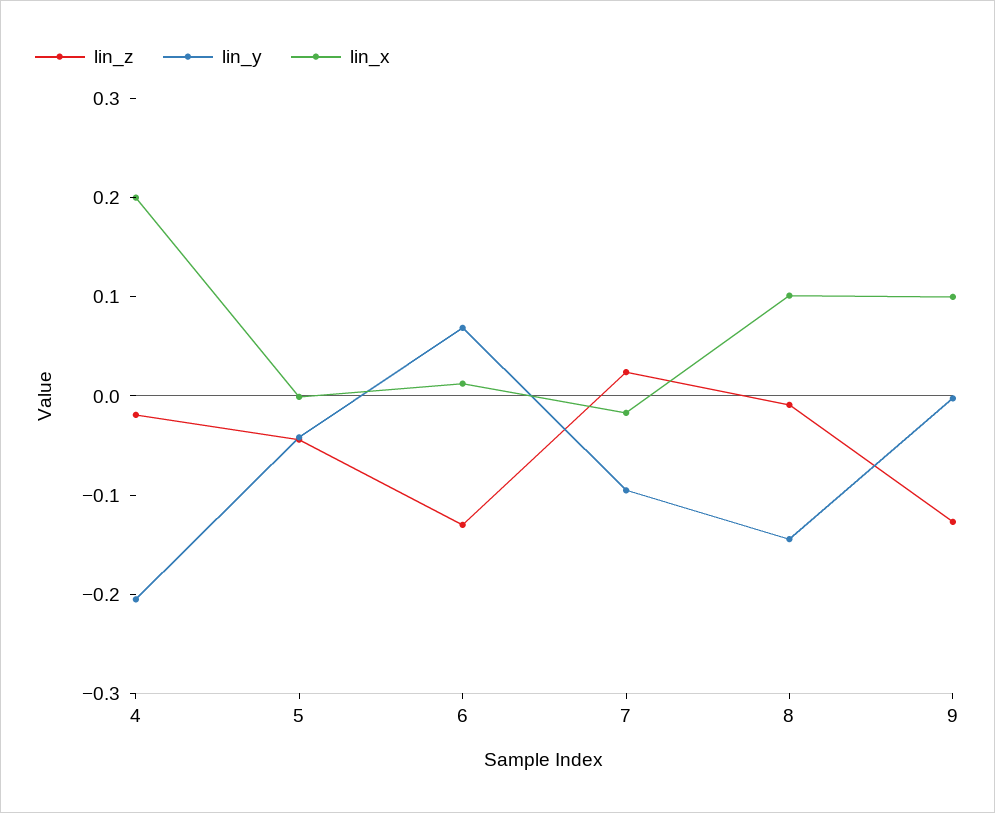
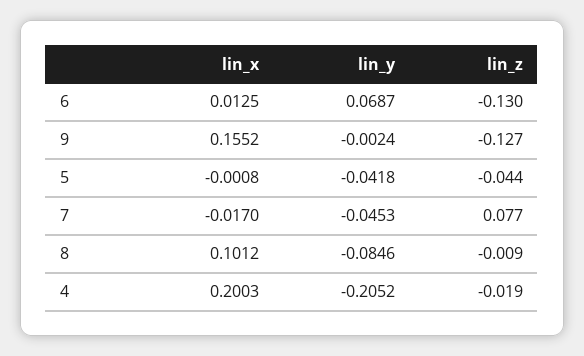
lin_z, 7: 0.02 -> 0.077
lin_y, 7: -0.1 -> -0.0453
lin_y, 8: -0.14 -> -0.0846
lin_x, 9: 0.1 -> 0.1552

